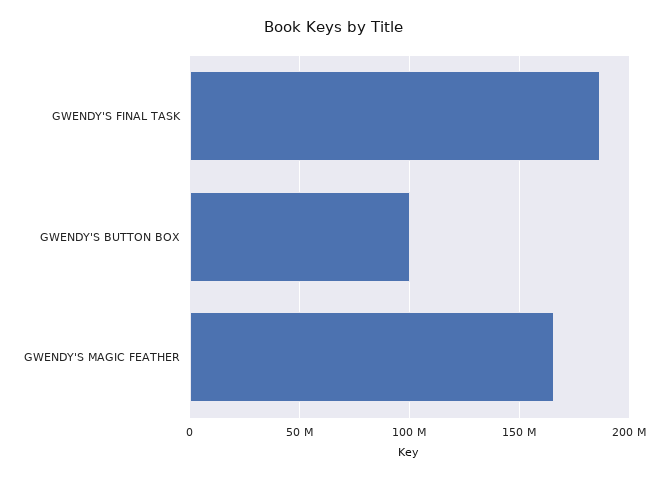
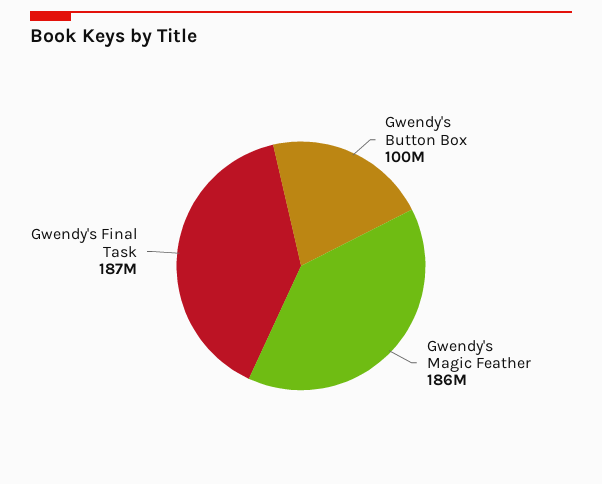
GWENDY'S MAGIC FEATHER: 165000000 -> 186000000

